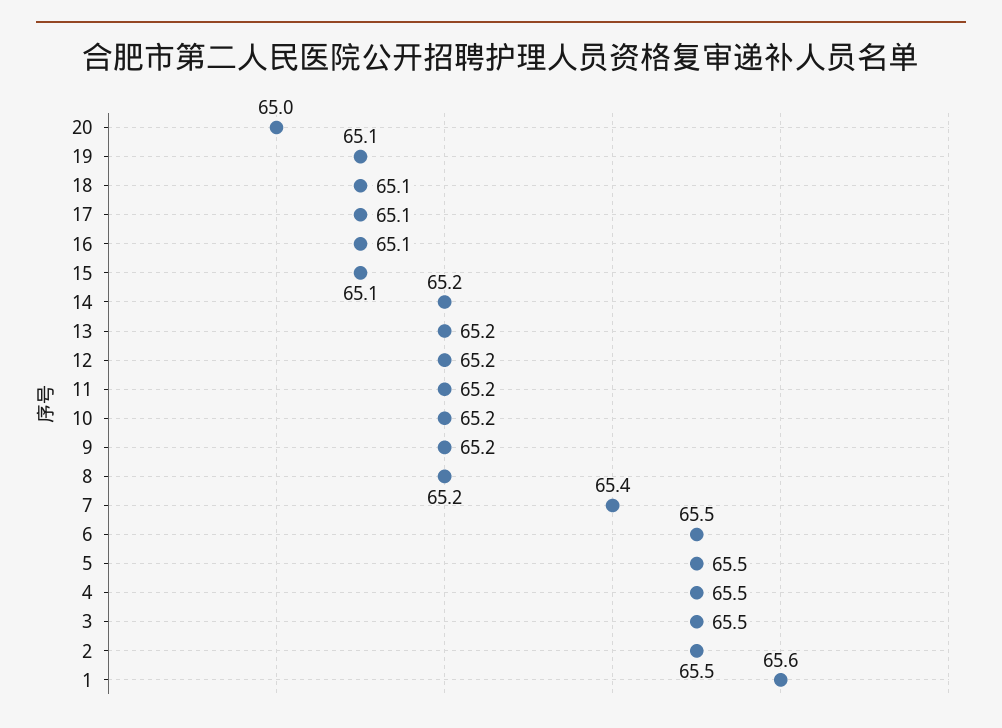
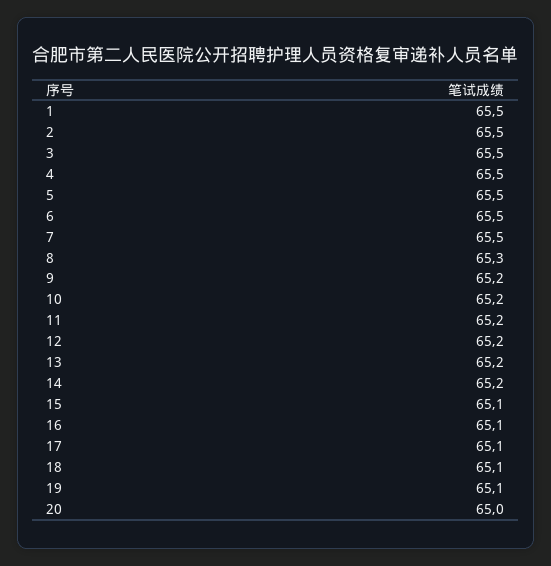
8: 65.2 -> 65.3
7: 65.4 -> 65.5
1: 65.6 -> 65.5

